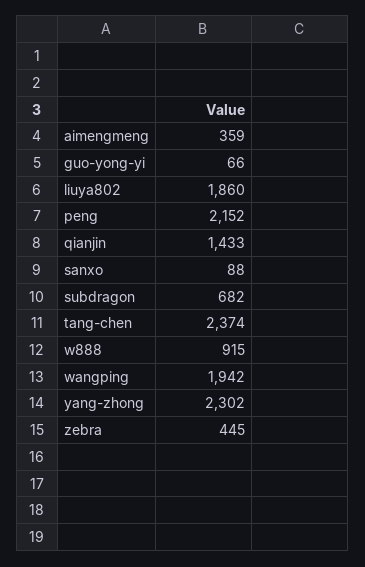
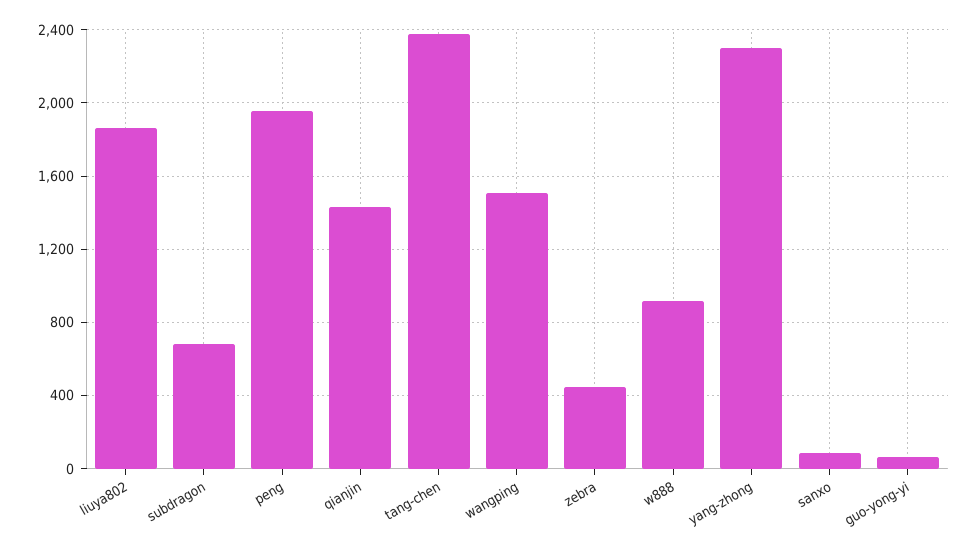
aimengmeng: 359 -> none
peng: 2152 -> 1950
wangping: 1942 -> 1500

